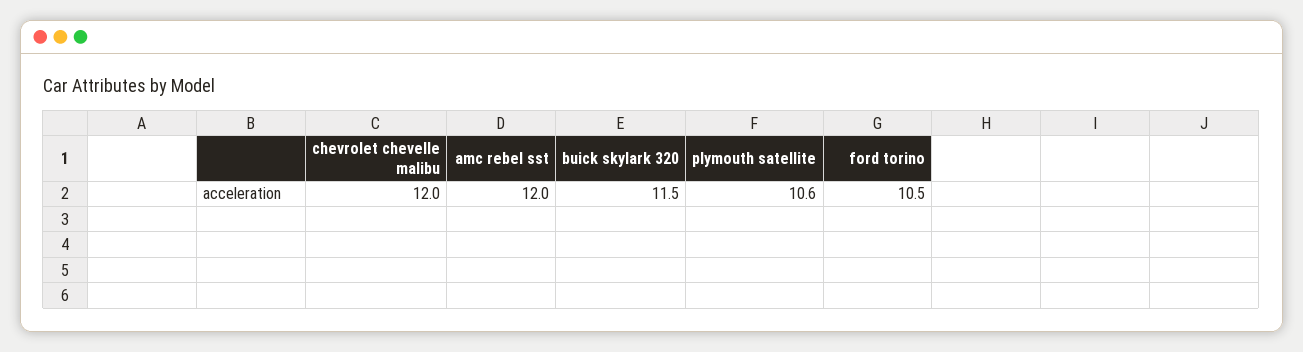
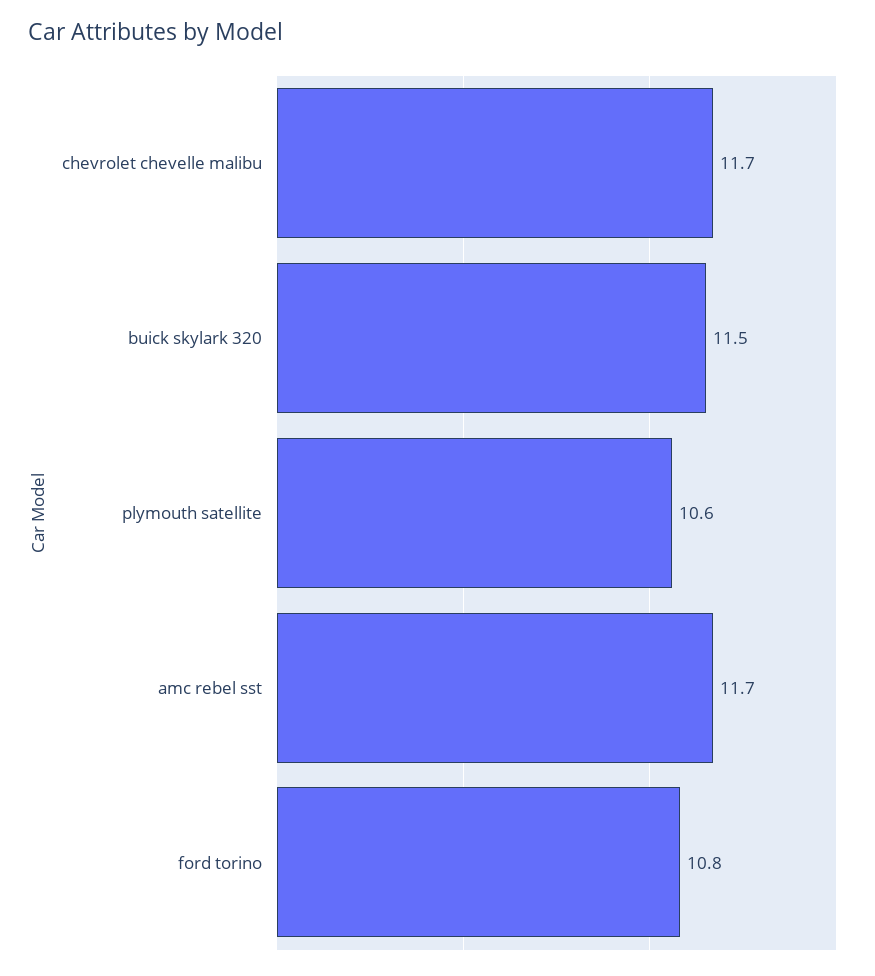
chevrolet chevelle malibu: 12 -> 11.7
amc rebel sst: 12 -> 11.7
ford torino: 10.5 -> 10.8

